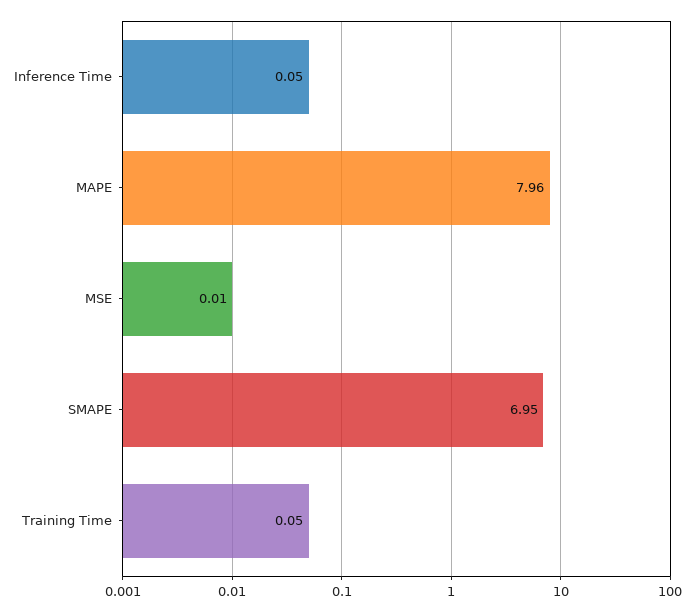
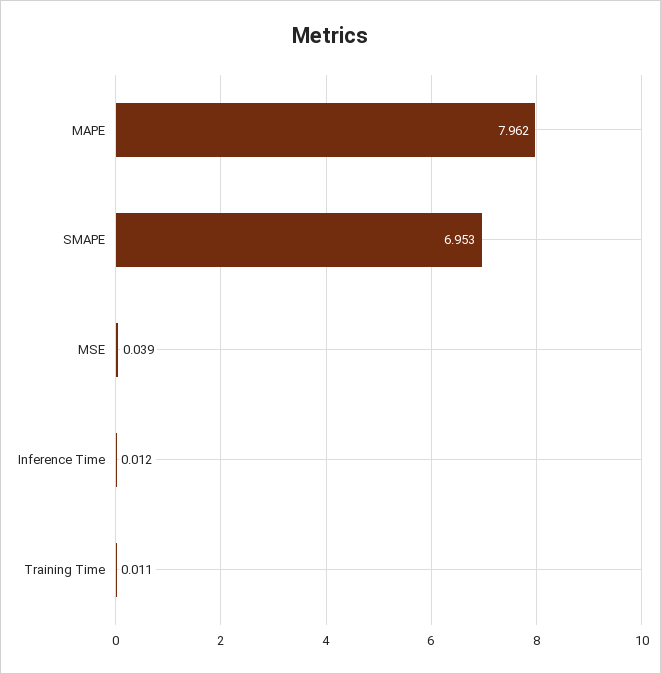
Inference Time: 0.05 -> 0.012
MSE: 0.01 -> 0.039
Training Time: 0.05 -> 0.011

